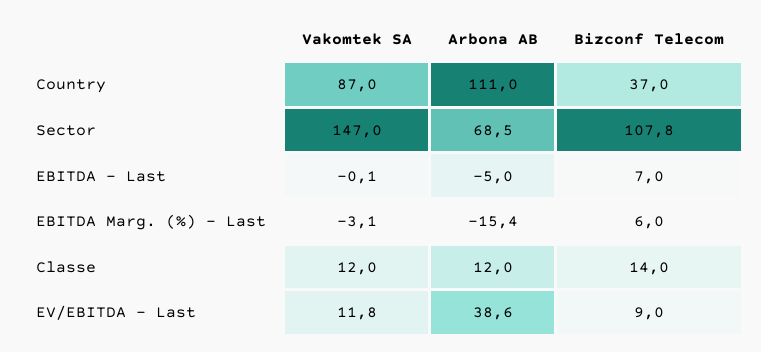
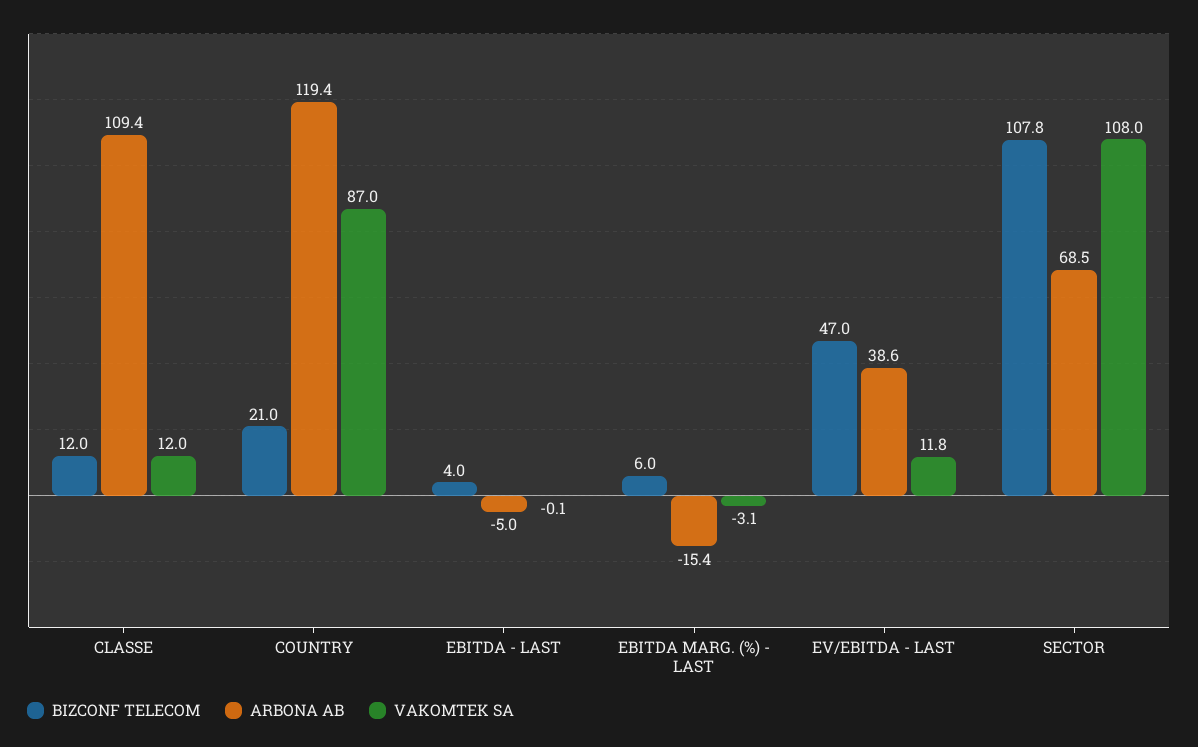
Arbona AB, Country: 111 -> 119.4
Bizconf Telecom, Country: 37 -> 21
Vakomtek SA, Sector: 147 -> 108
Bizconf Telecom, EBITDA - Last: 7 -> 4
Arbona AB, Classe: 12 -> 109.4
Bizconf Telecom, Classe: 14 -> 12
Bizconf Telecom, EV/EBITDA - Last: 9 -> 47

